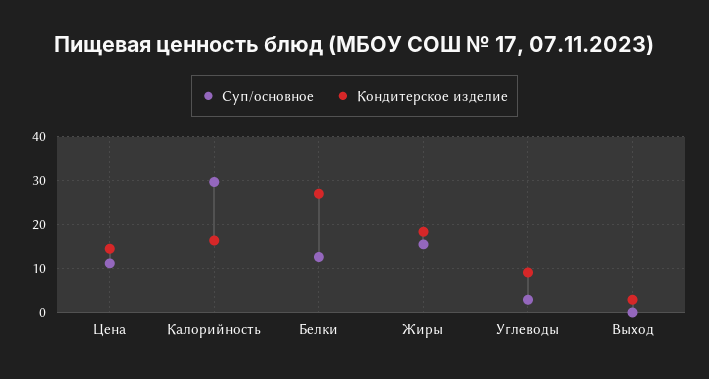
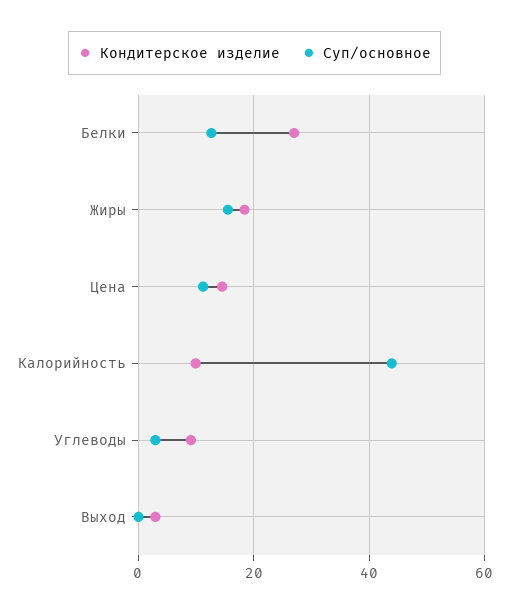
Суп/основное, Калорийность: 30 -> 44
Кондитерское изделие, Калорийность: 16 -> 10

